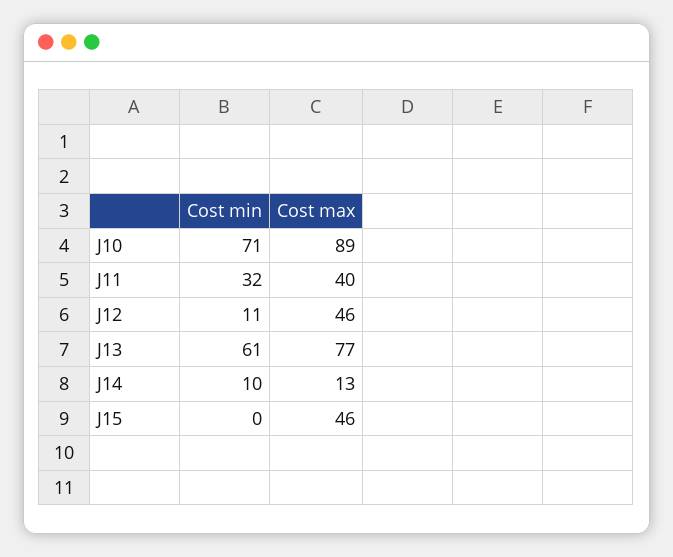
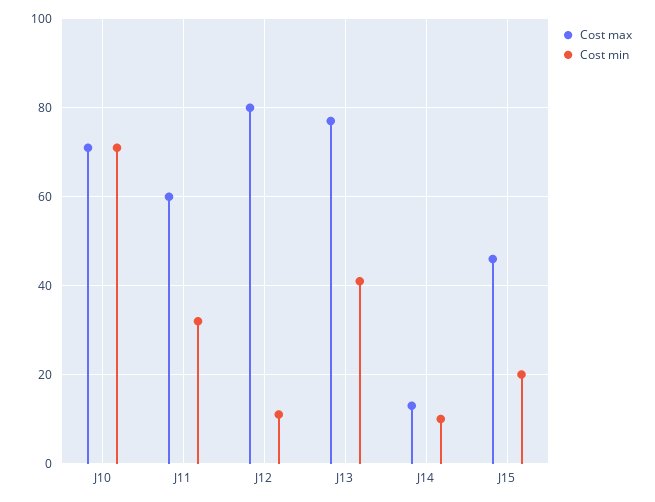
Cost max, J10: 89 -> 70
Cost max, J11: 40 -> 60
Cost max, J12: 46 -> 80
Cost min, J13: 61 -> 40
Cost min, J15: 0 -> 20

